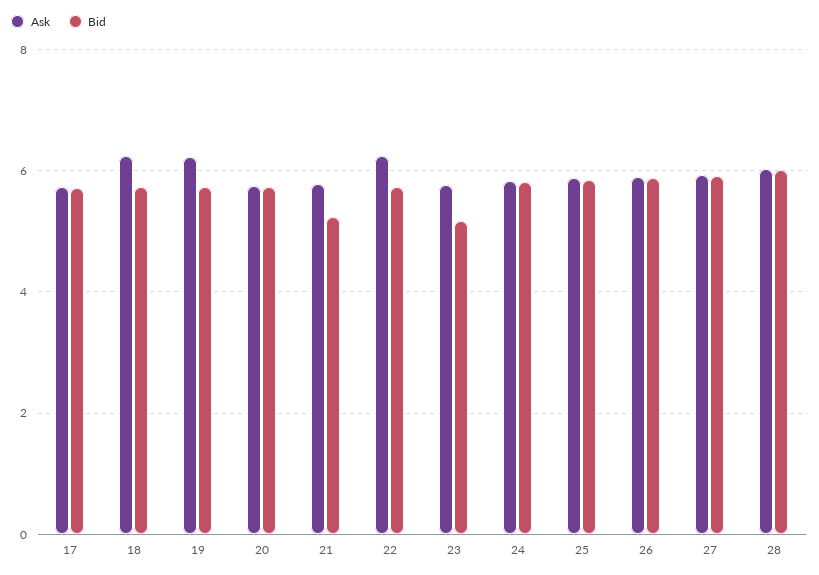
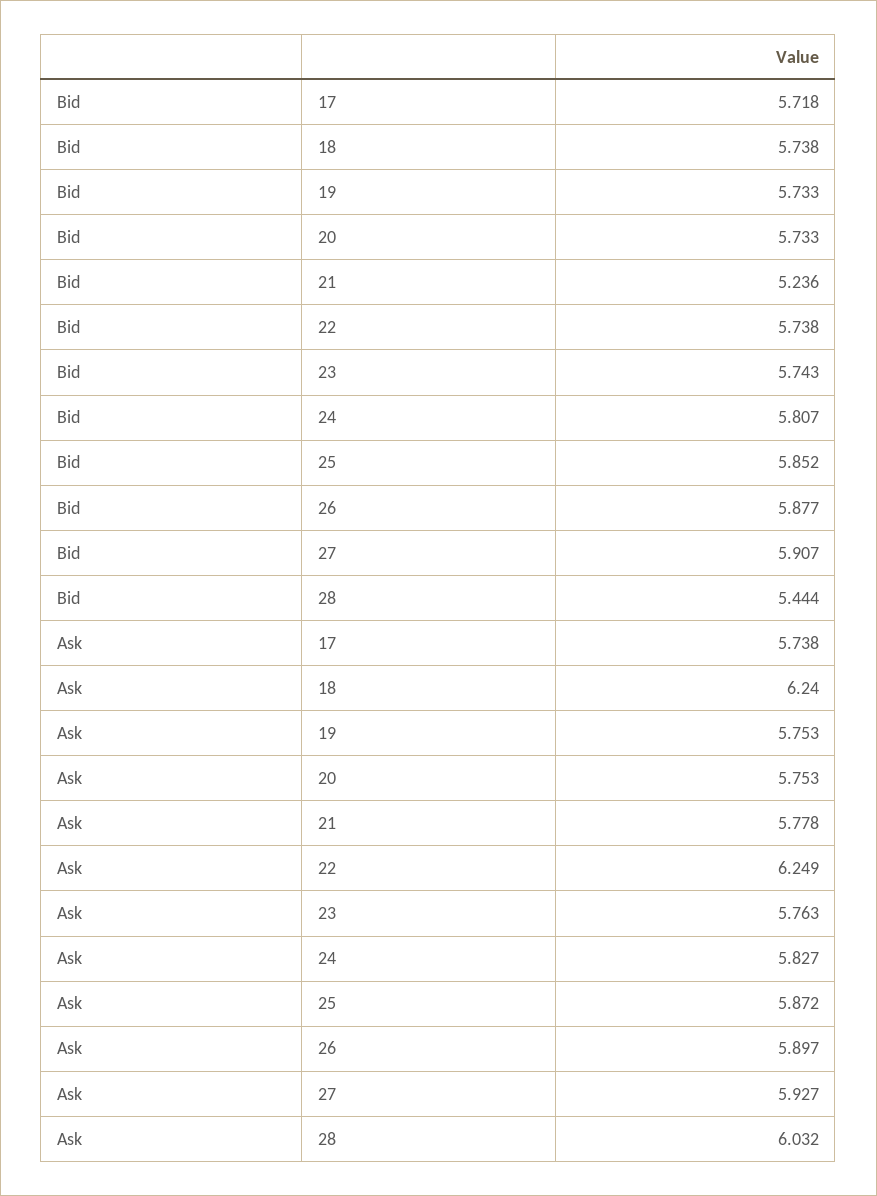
Ask, 19: 6.2 -> 5.753
Bid, 23: 5.2 -> 5.743
Bid, 28: 6 -> 5.444

